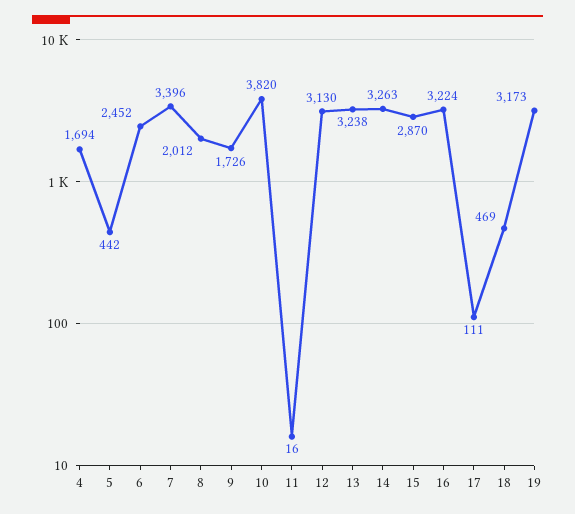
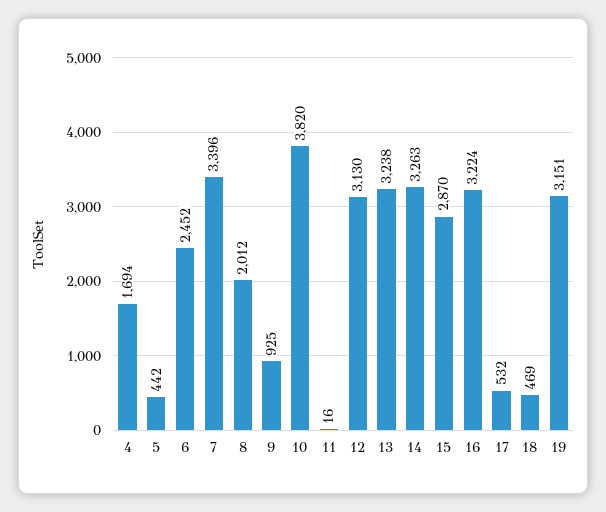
9: 1726 -> 925
17: 111 -> 532
19: 3173 -> 3151

